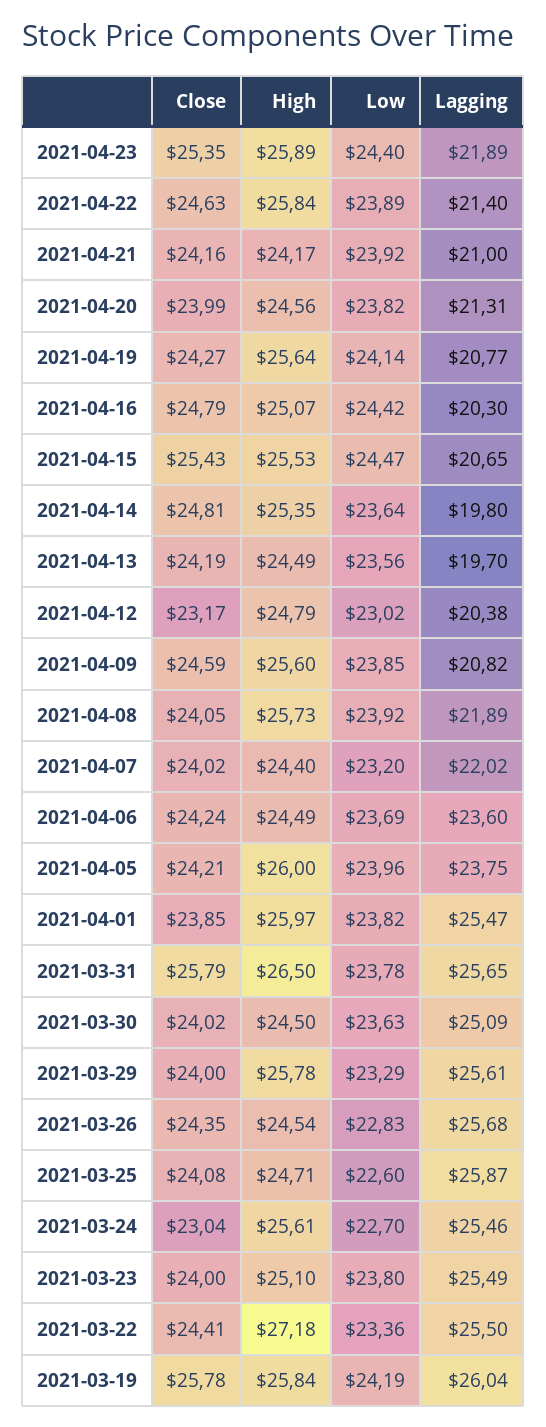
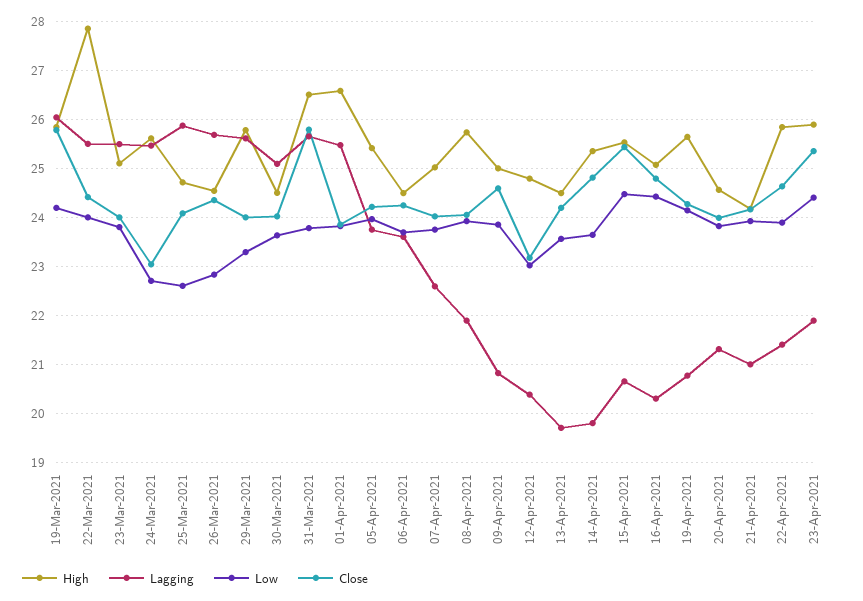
High, 2021-04-09: 25.6 -> 25
High, 2021-04-07: 24.4 -> 25
Low, 2021-04-07: 23.2 -> 23.8
Lagging, 2021-04-07: 22.02 -> 22.6
High, 2021-04-05: 26 -> 25.4
High, 2021-04-01: 25.97 -> 26.6
High, 2021-03-22: 27.18 -> 27.8
Low, 2021-03-22: 23.36 -> 24

